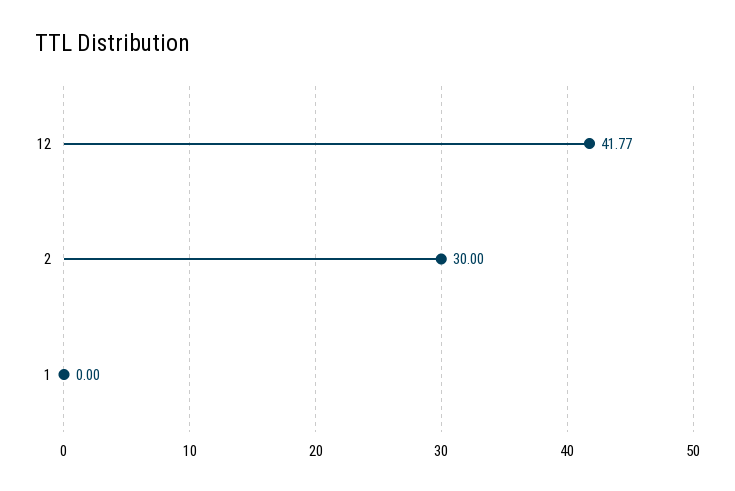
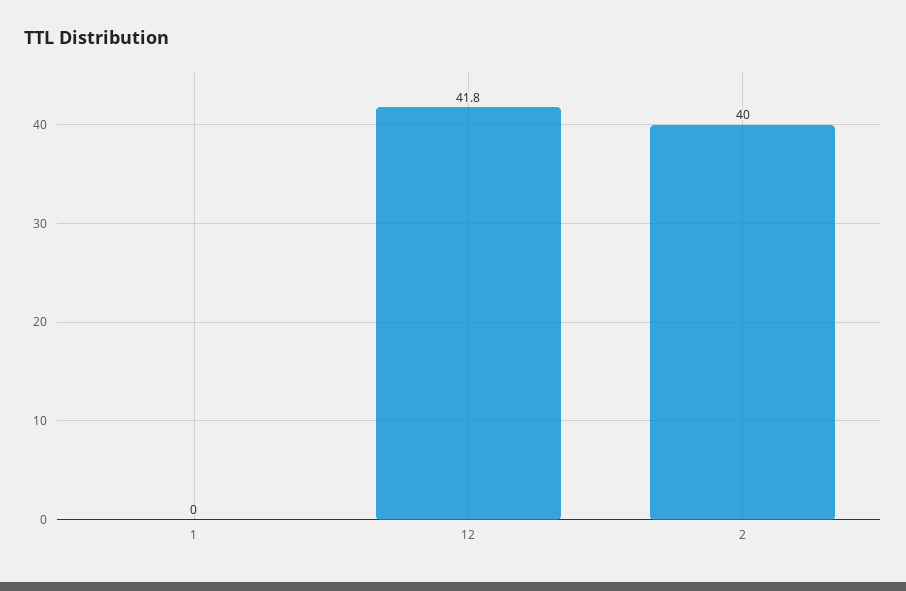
2: 30 -> 40

